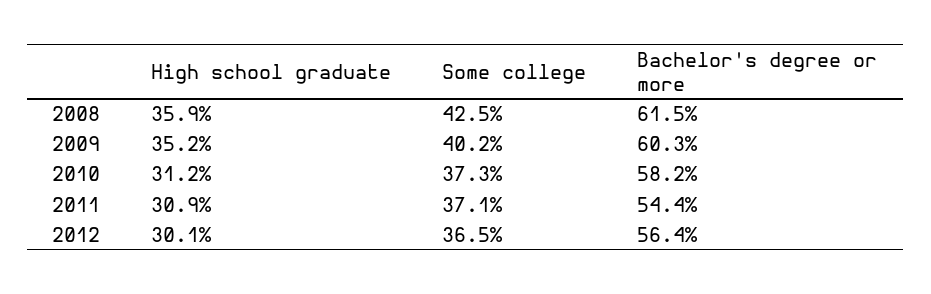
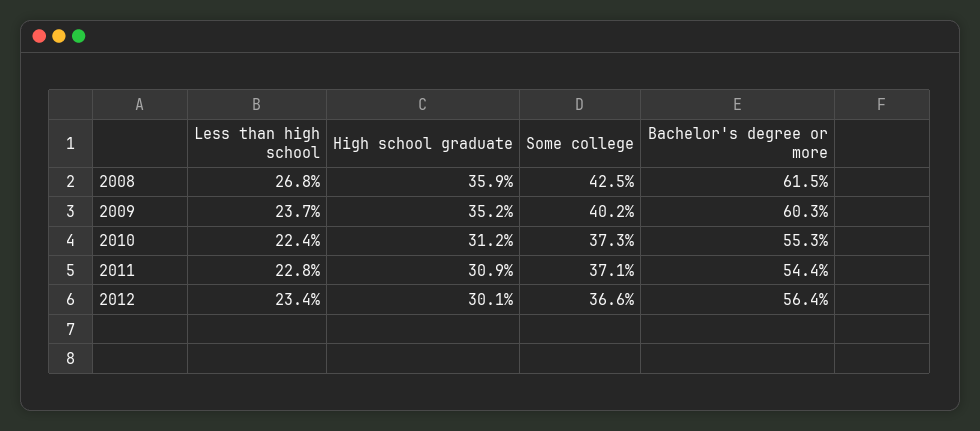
Bachelor's degree or more, 2010: 58.2 -> 55.3
Some college, 2012: 36.5 -> 36.6
Less than high school, 2008: none -> 26.8
Less than high school, 2009: none -> 23.7
Less than high school, 2010: none -> 22.4
Less than high school, 2011: none -> 22.8
Less than high school, 2012: none -> 23.4

